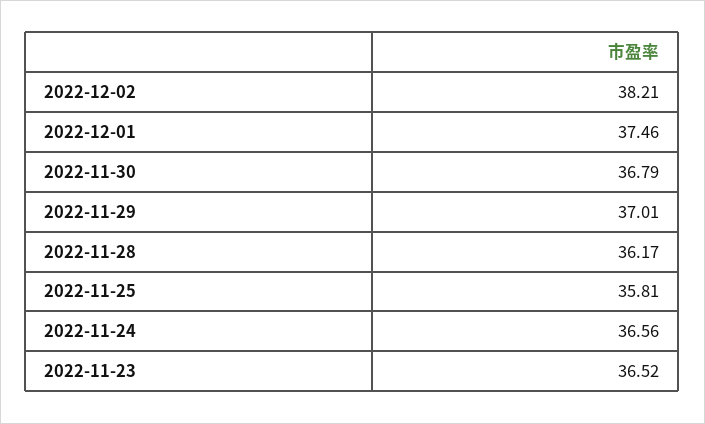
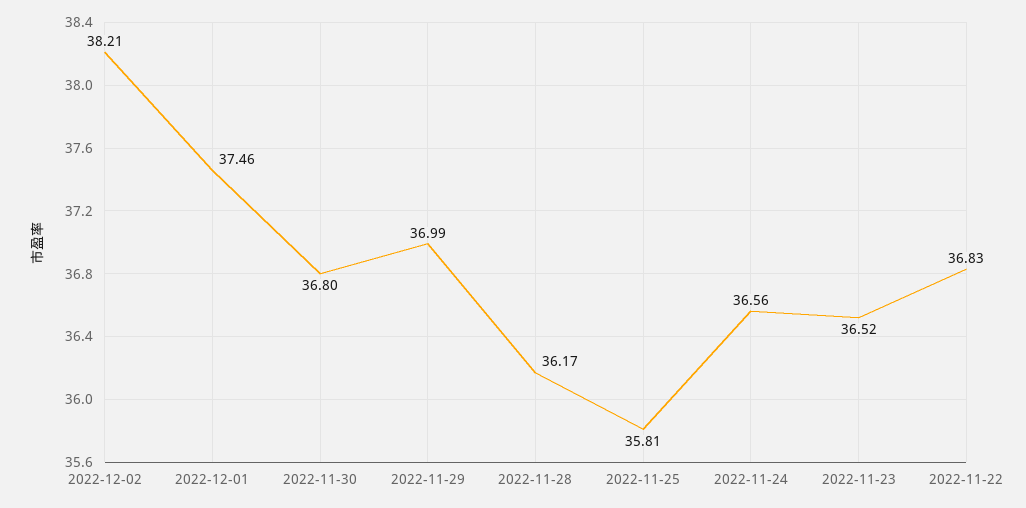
2022-11-30: 36.79 -> 36.8
2022-11-29: 37.01 -> 36.99
2022-11-22: none -> 36.83

